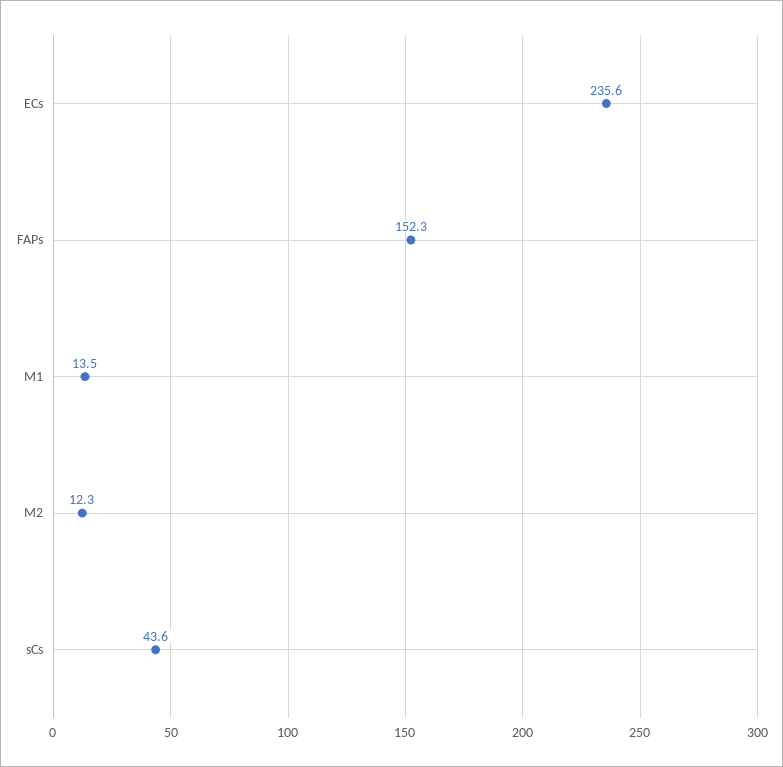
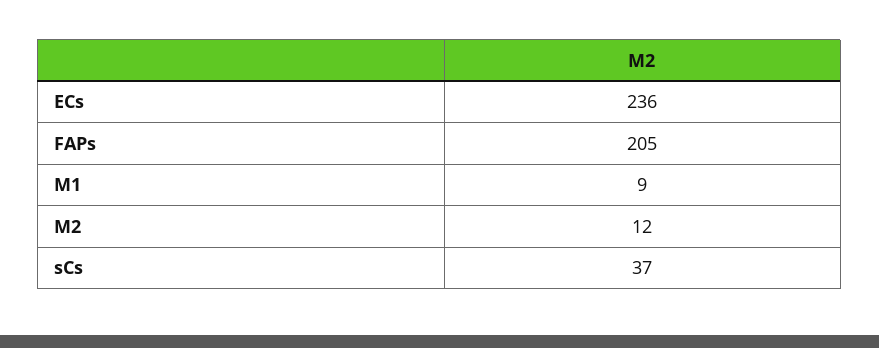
FAPs: 152.3 -> 205
M1: 13.5 -> 9
sCs: 43.6 -> 37

